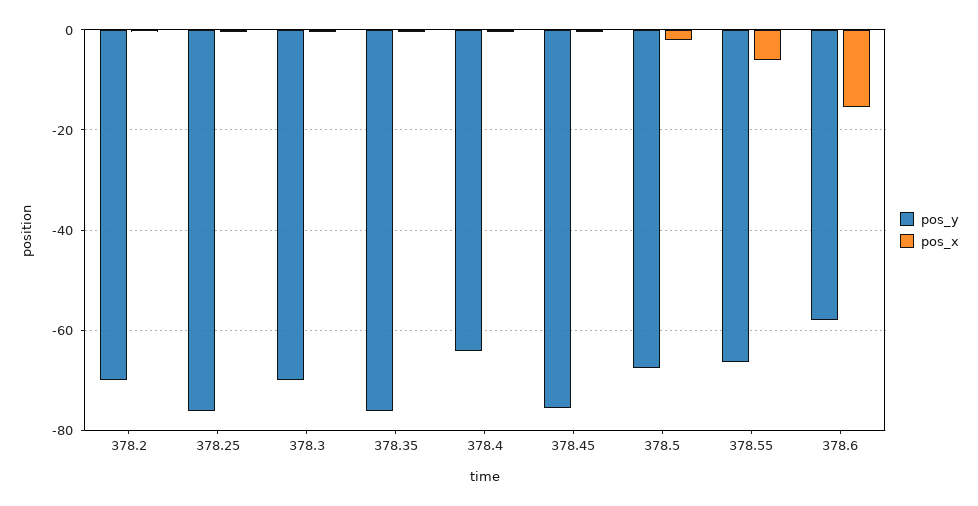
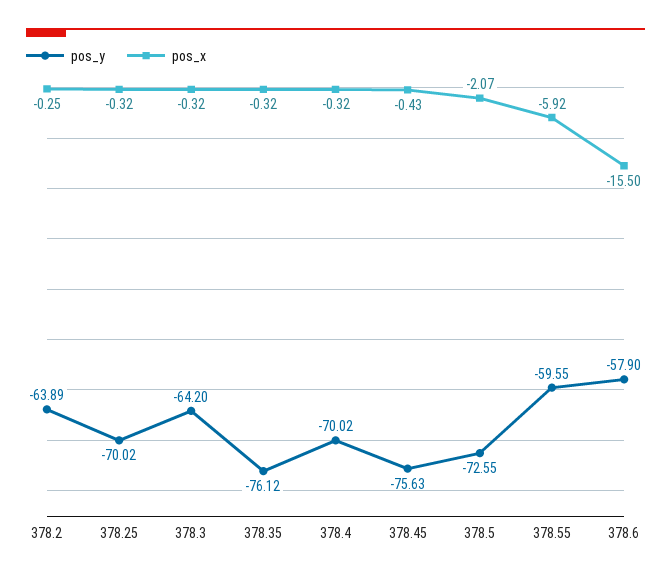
pos_y, 378.2: -70 -> -63.89
pos_y, 378.25: -76 -> -70.02
pos_y, 378.3: -70 -> -64.2
pos_y, 378.4: -64 -> -70.02
pos_y, 378.5: -68 -> -72.55
pos_y, 378.55: -66 -> -59.55

